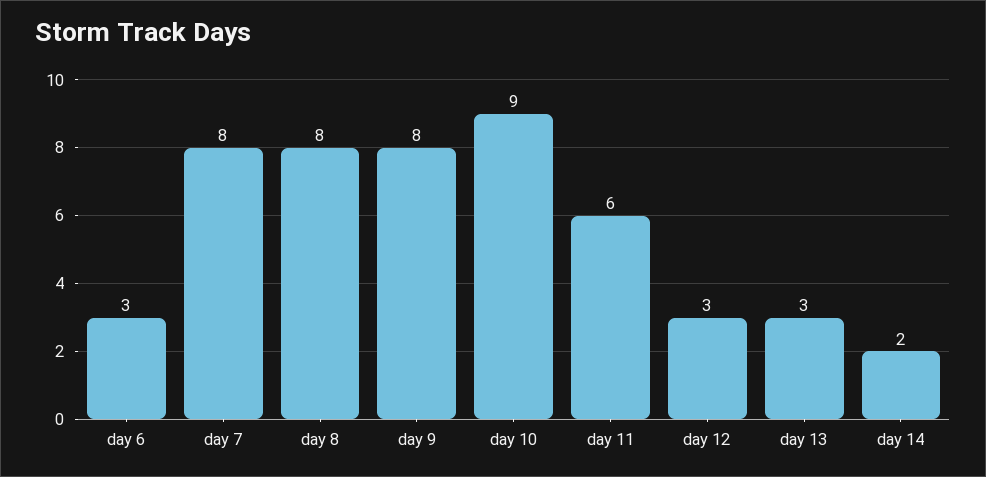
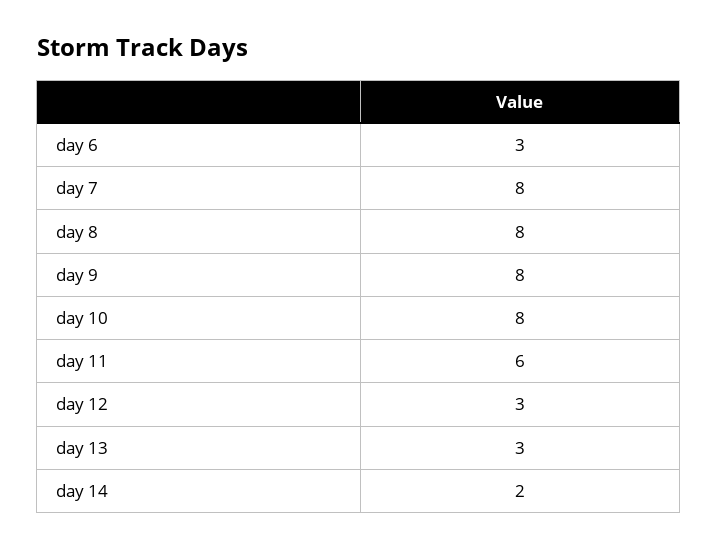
day 10: 9 -> 8

